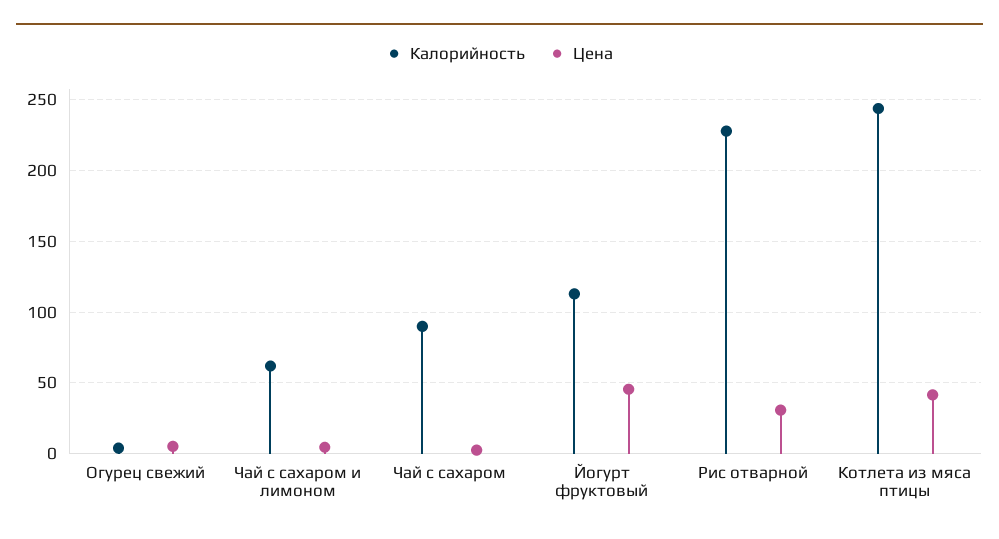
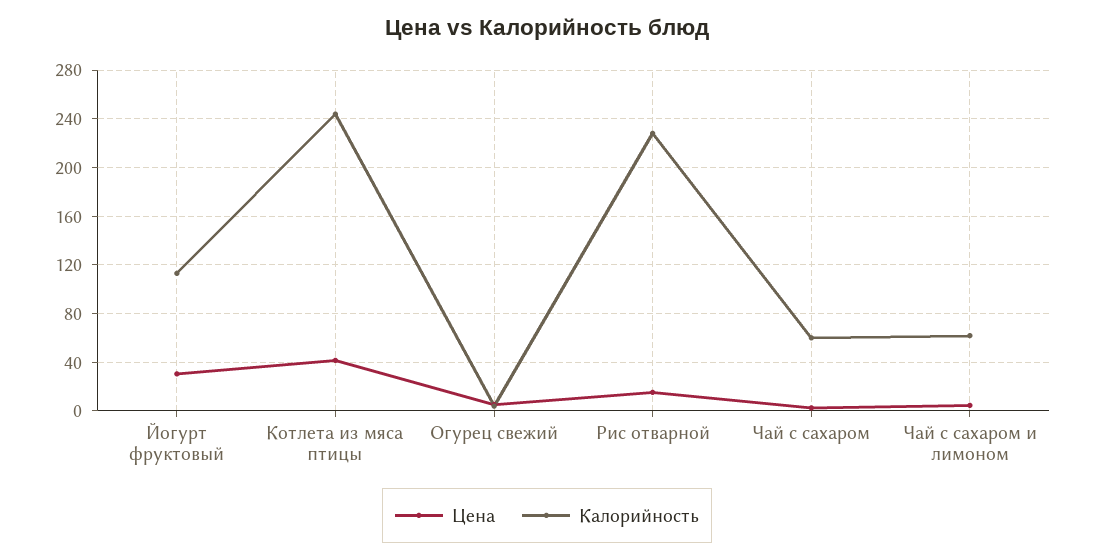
Калорийность, Чай с сахаром: 90 -> 60
Цена, Йогурт фруктовый: 45 -> 30
Цена, Рис отварной: 30 -> 15

